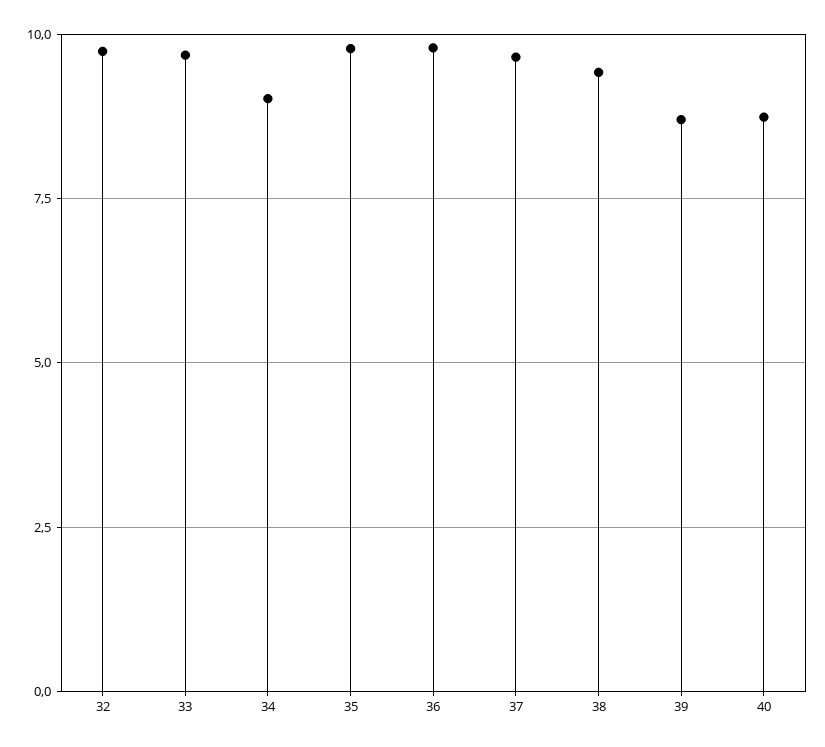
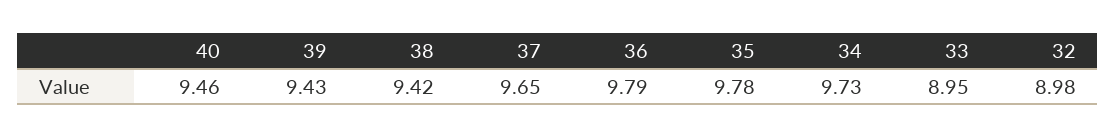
32: 9.75 -> 8.98
33: 9.75 -> 8.95
34: 9 -> 9.73
39: 8.75 -> 9.43
40: 8.75 -> 9.46

